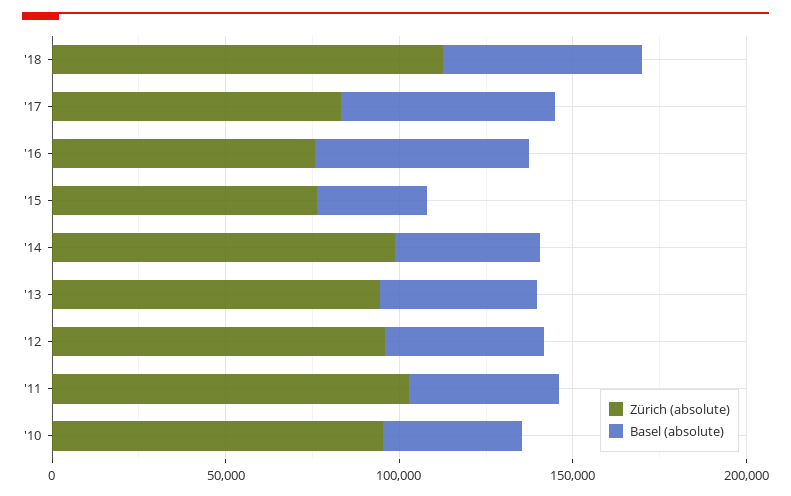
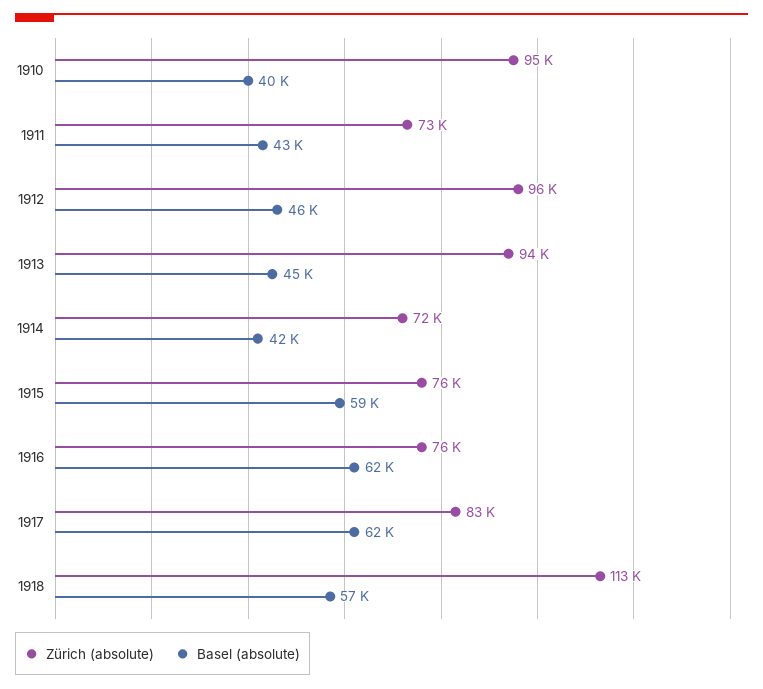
Basel (absolute), '15: 30000 -> 59000
Zürich (absolute), '14: 100000 -> 72000
Zürich (absolute), '11: 100000 -> 73000

